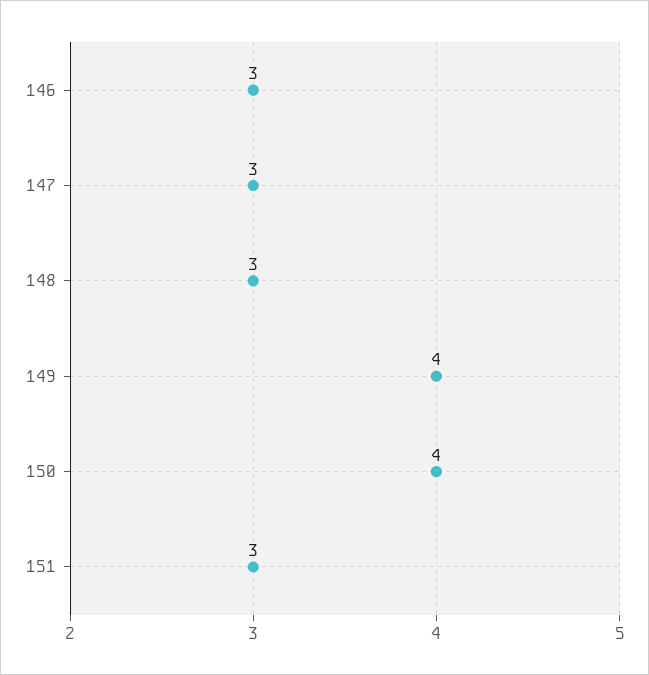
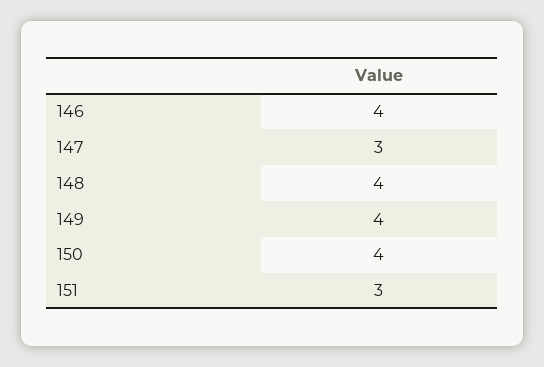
146: 3 -> 4
148: 3 -> 4

